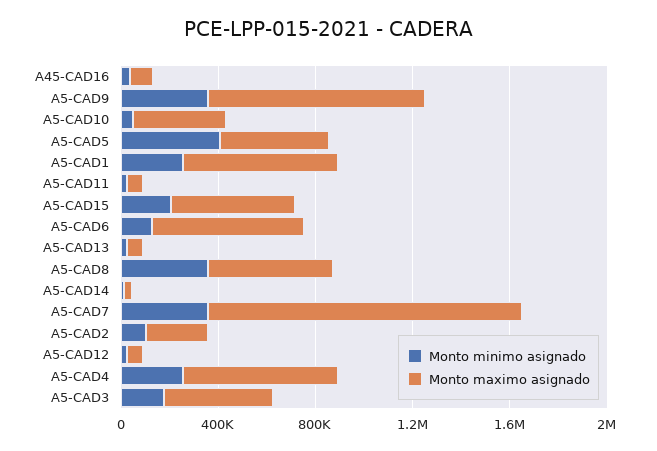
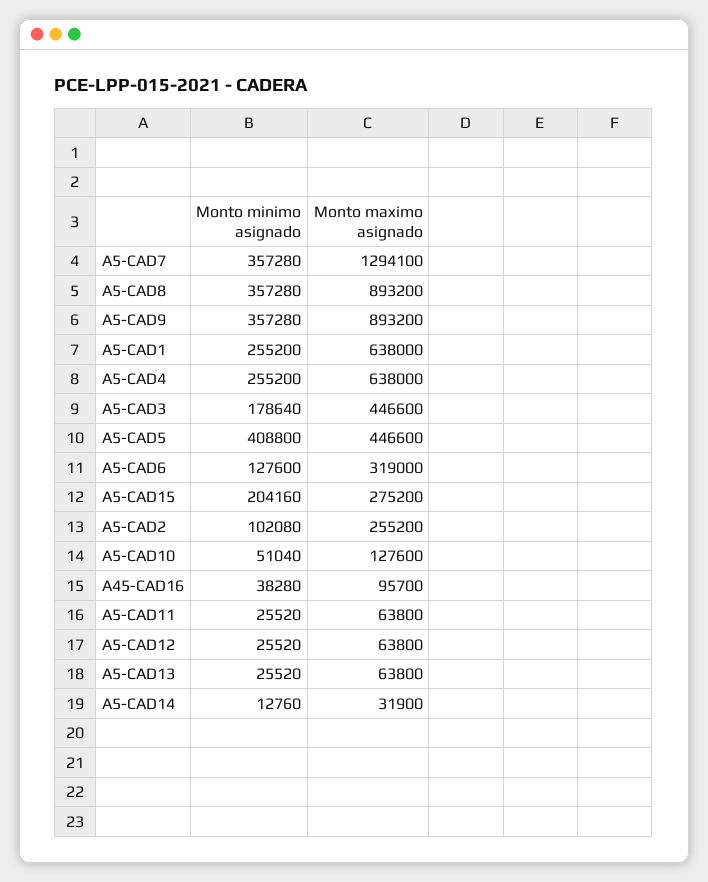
Monto maximo asignado, A5-CAD10: 400000 -> 127600
Monto maximo asignado, A5-CAD15: 500000 -> 275200
Monto maximo asignado, A5-CAD6: 600000 -> 319000
Monto maximo asignado, A5-CAD8: 500000 -> 893200

